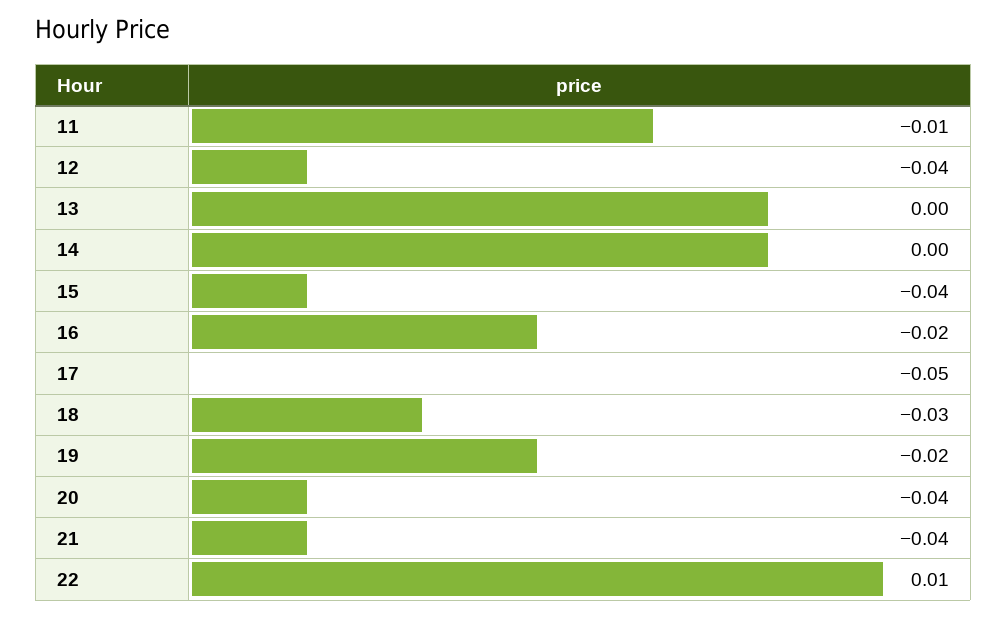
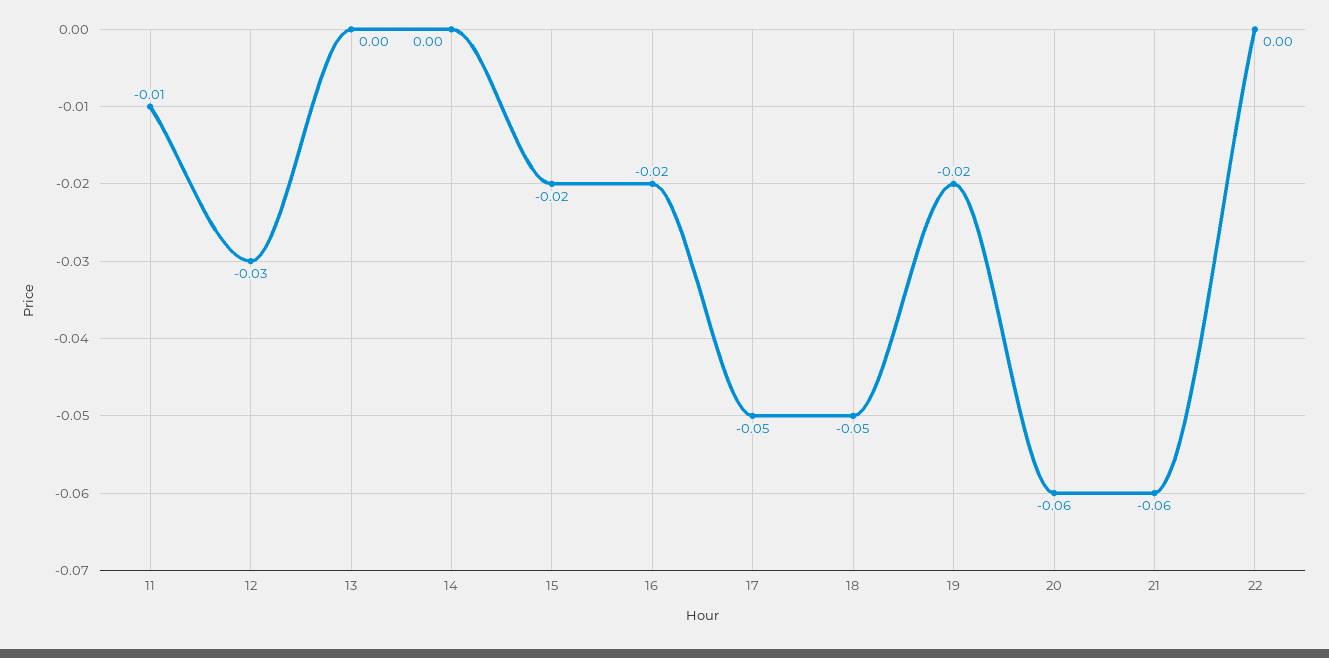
12: -0.04 -> -0.03
15: -0.04 -> -0.02
18: -0.03 -> -0.05
20: -0.04 -> -0.06
21: -0.04 -> -0.06
22: 0.01 -> 0

